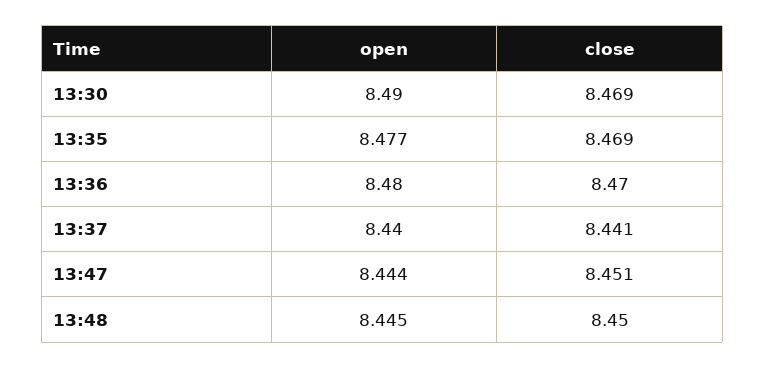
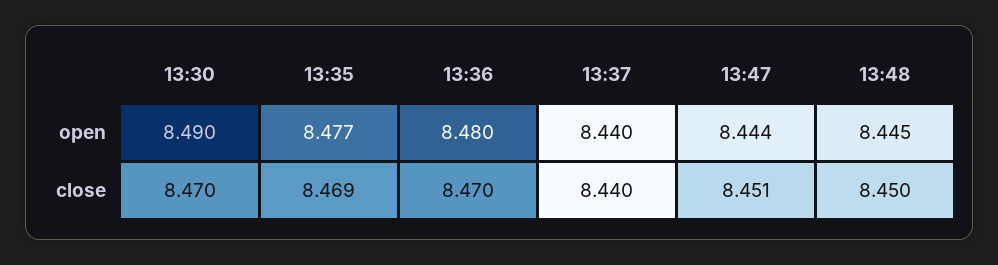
close, 13:30: 8.469 -> 8.47
close, 13:37: 8.441 -> 8.44

